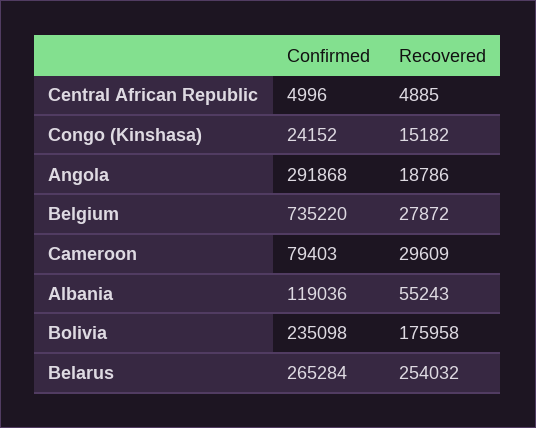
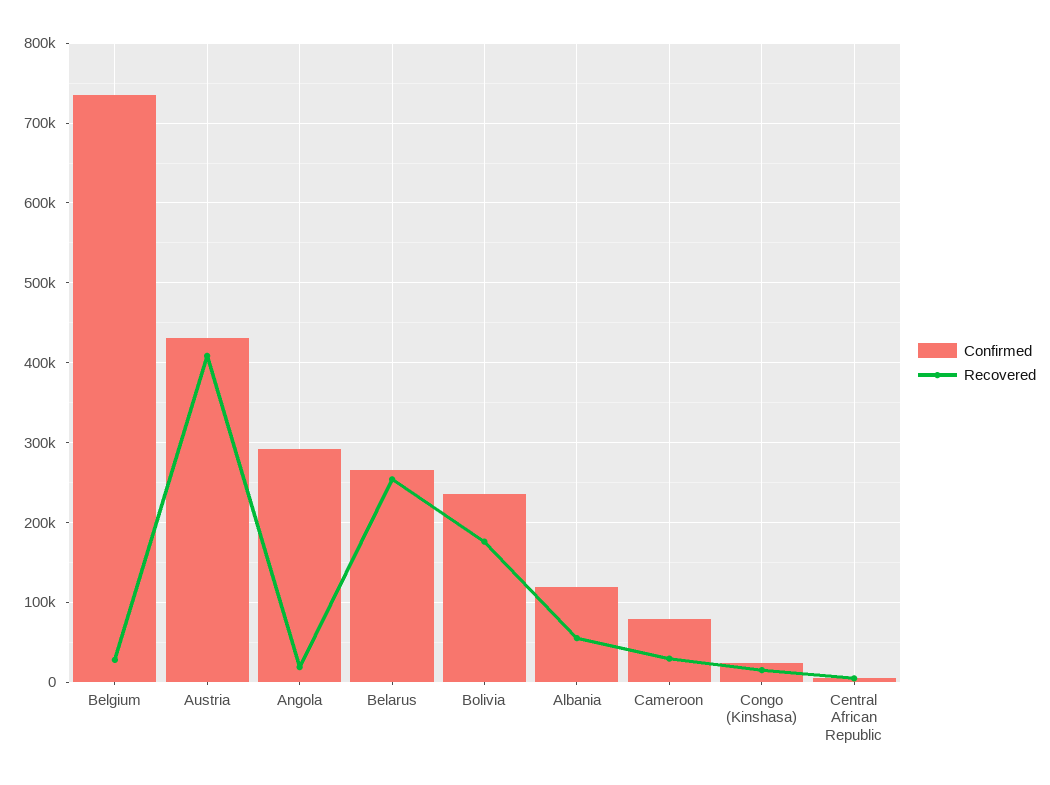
Confirmed, Austria: none -> 430000
Recovered, Austria: none -> 410000

